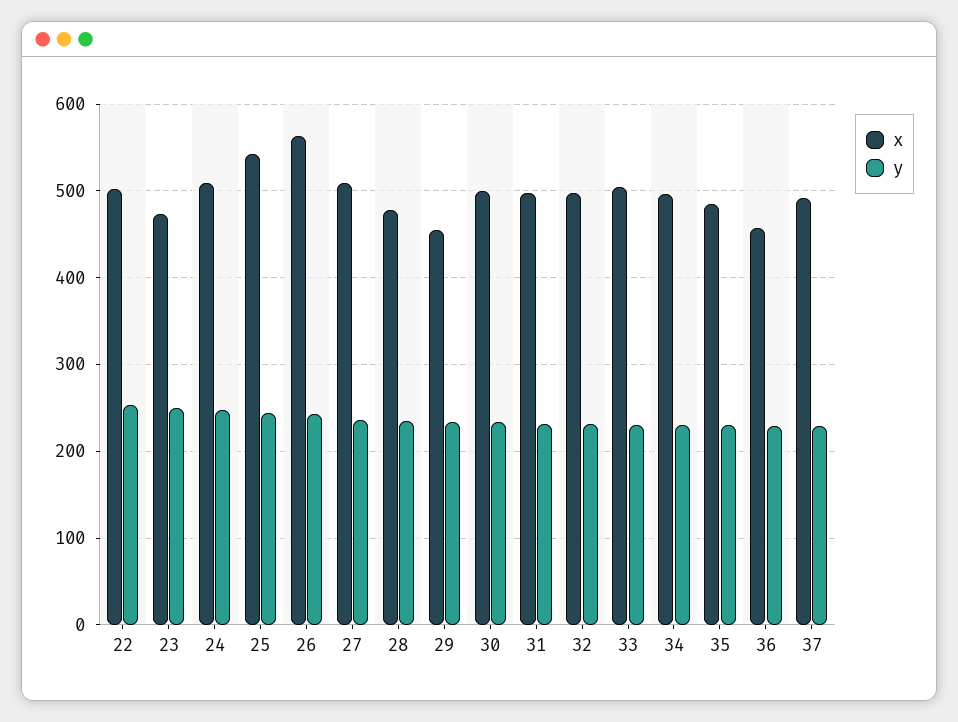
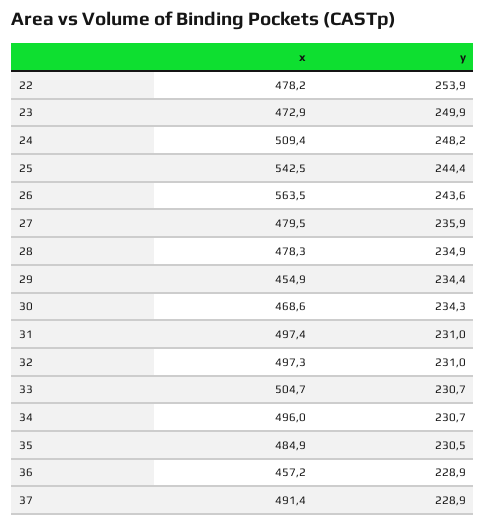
x, 22: 500 -> 478.2
x, 27: 510 -> 479.5
x, 30: 500 -> 468.6

